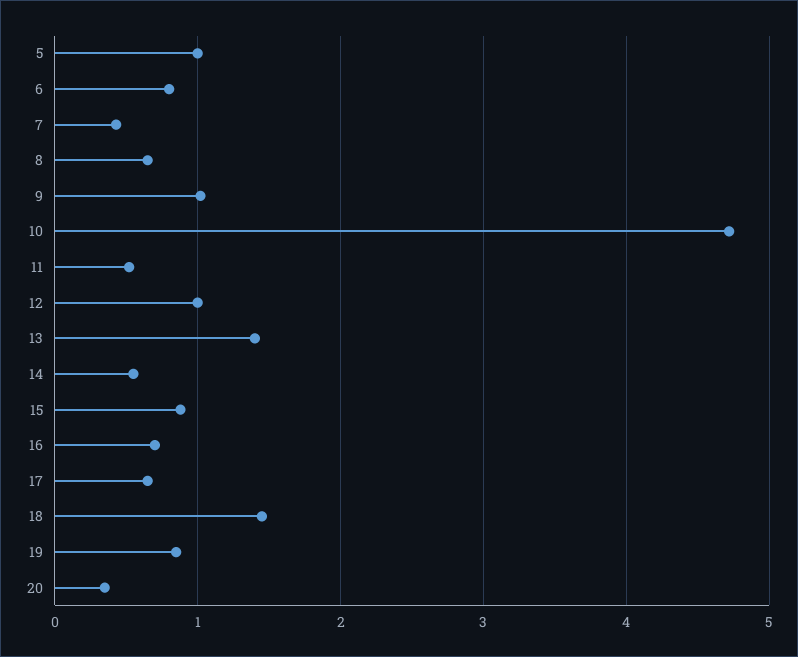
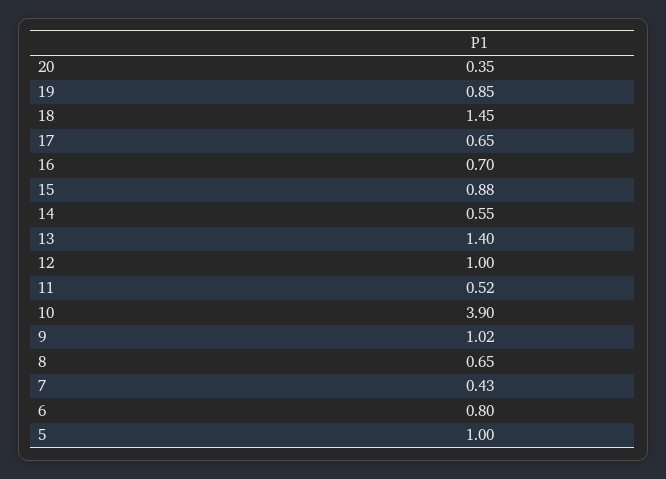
10: 4.7 -> 3.9

